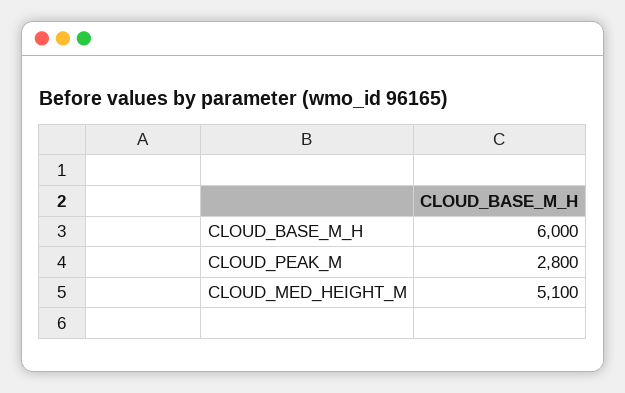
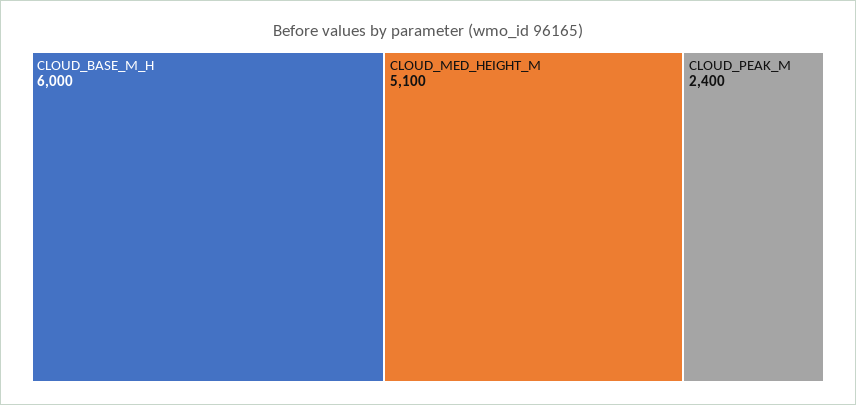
CLOUD_PEAK_M: 2800 -> 2400

